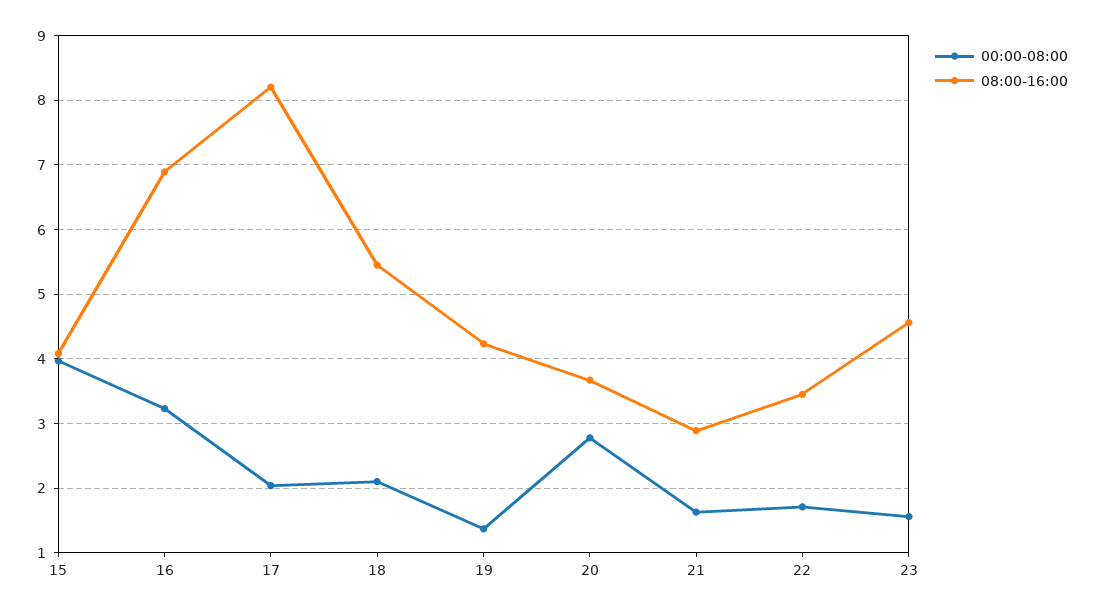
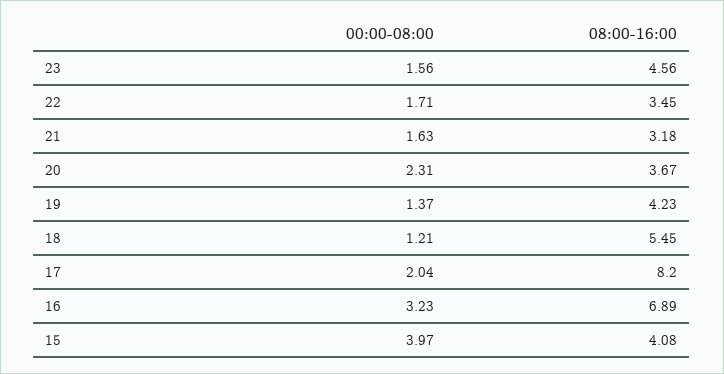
00:00-08:00, 18: 2.1 -> 1.21
00:00-08:00, 20: 2.8 -> 2.31
08:00-16:00, 21: 2.9 -> 3.18

